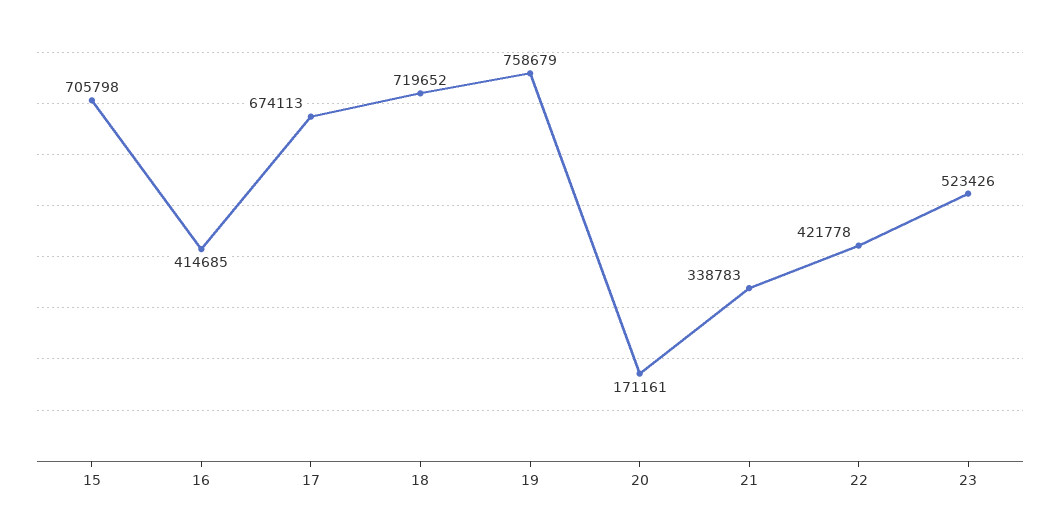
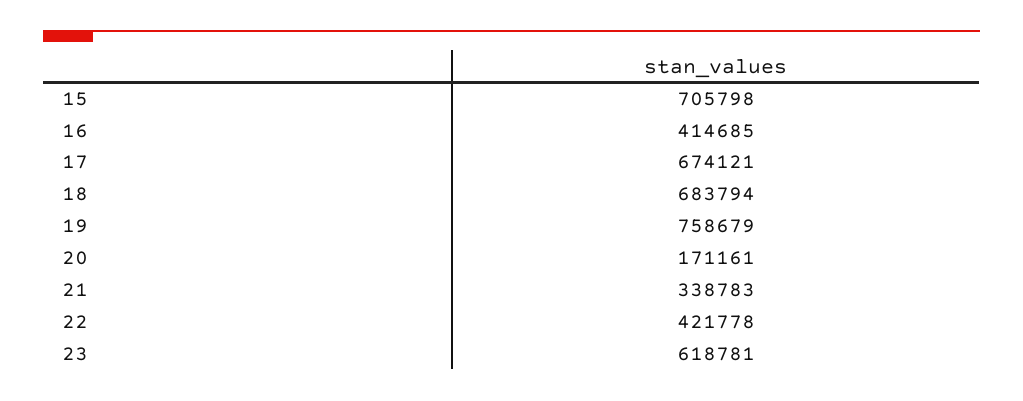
17: 674113 -> 674121
18: 719652 -> 683794
23: 523426 -> 618781

